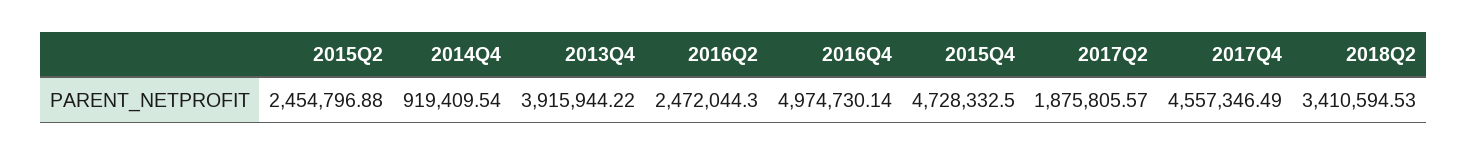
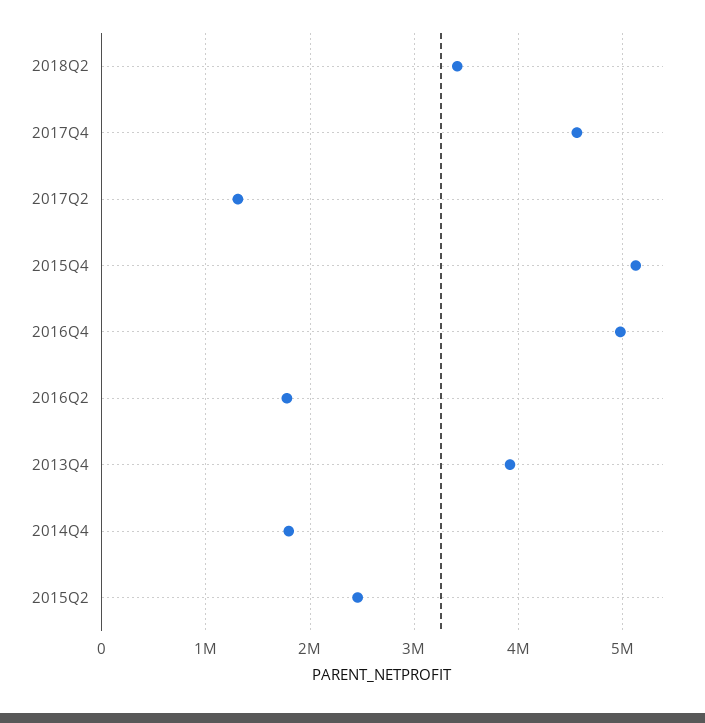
2014Q4: 919409.54 -> 1800000
2016Q2: 2472044.3 -> 1800000
2015Q4: 4728332.5 -> 5100000
2017Q2: 1875805.57 -> 1300000

